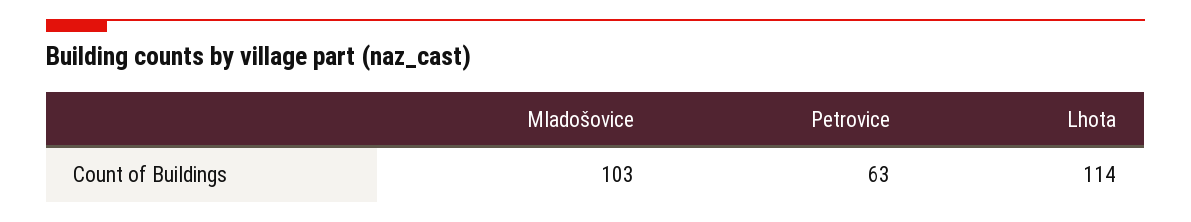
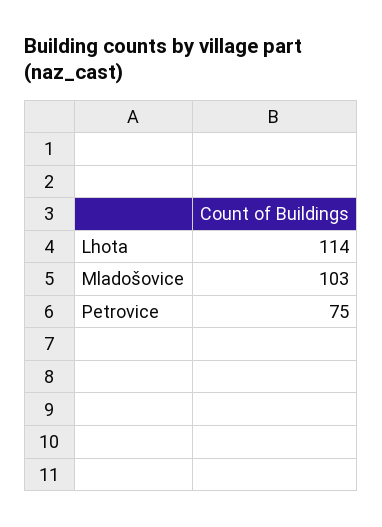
Petrovice: 63 -> 75

